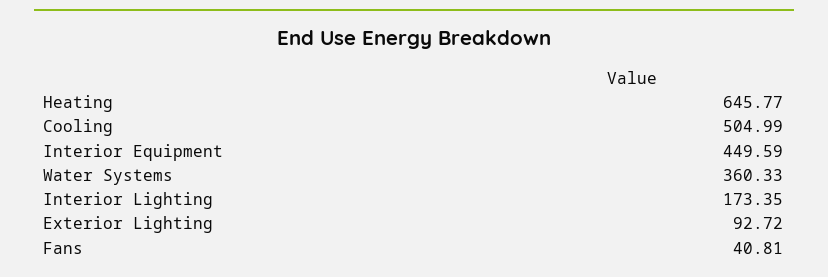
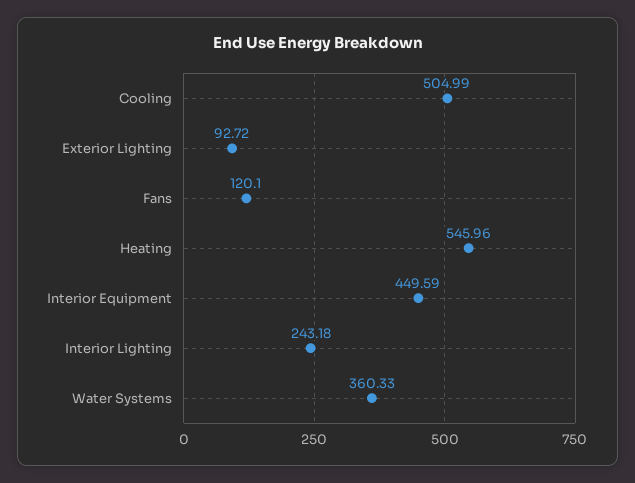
Heating: 645.77 -> 545.96
Interior Lighting: 173.35 -> 243.18
Fans: 40.81 -> 120.1

